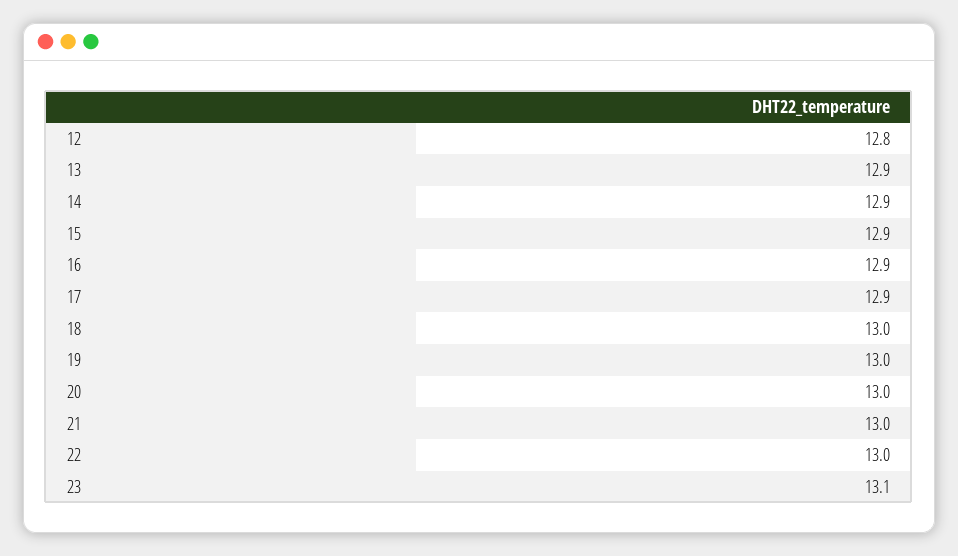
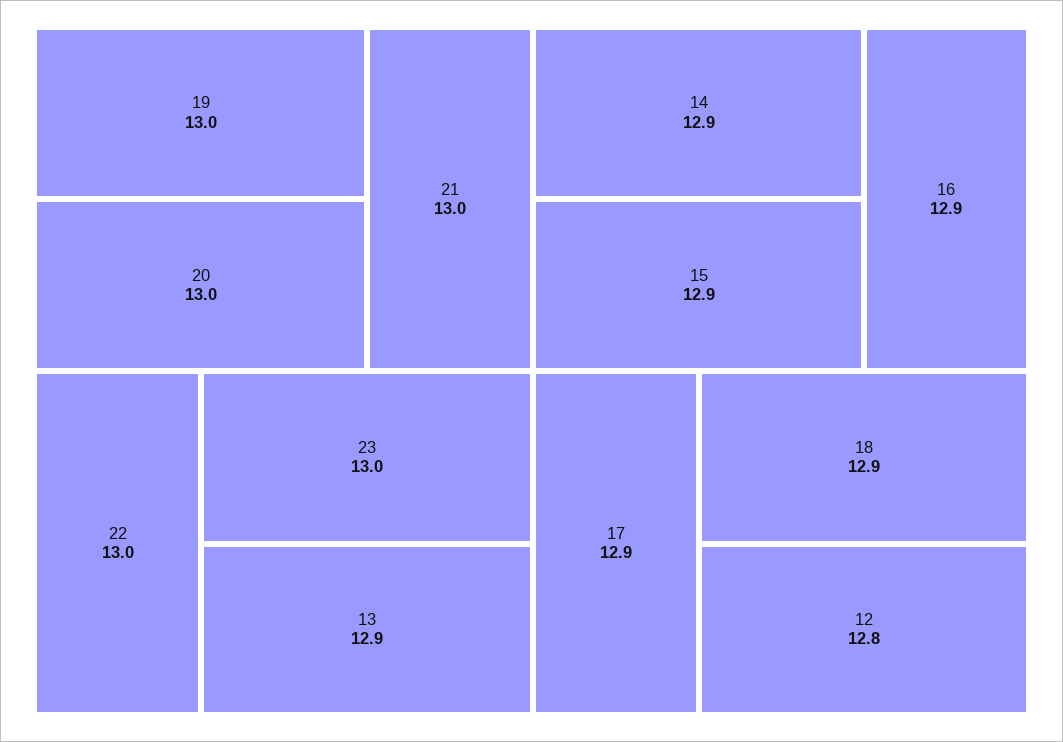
18: 13 -> 12.9
23: 13.1 -> 13

